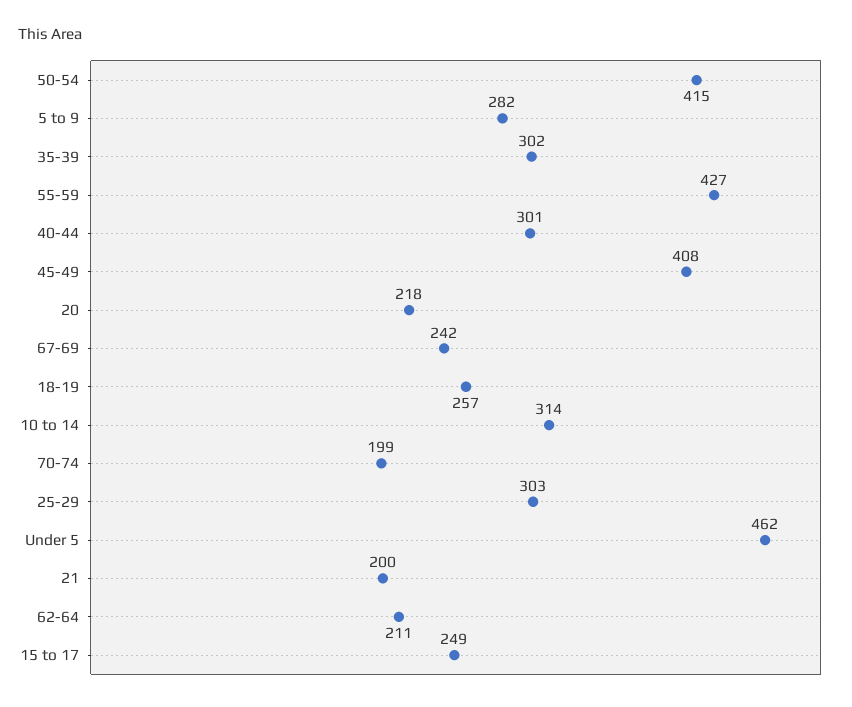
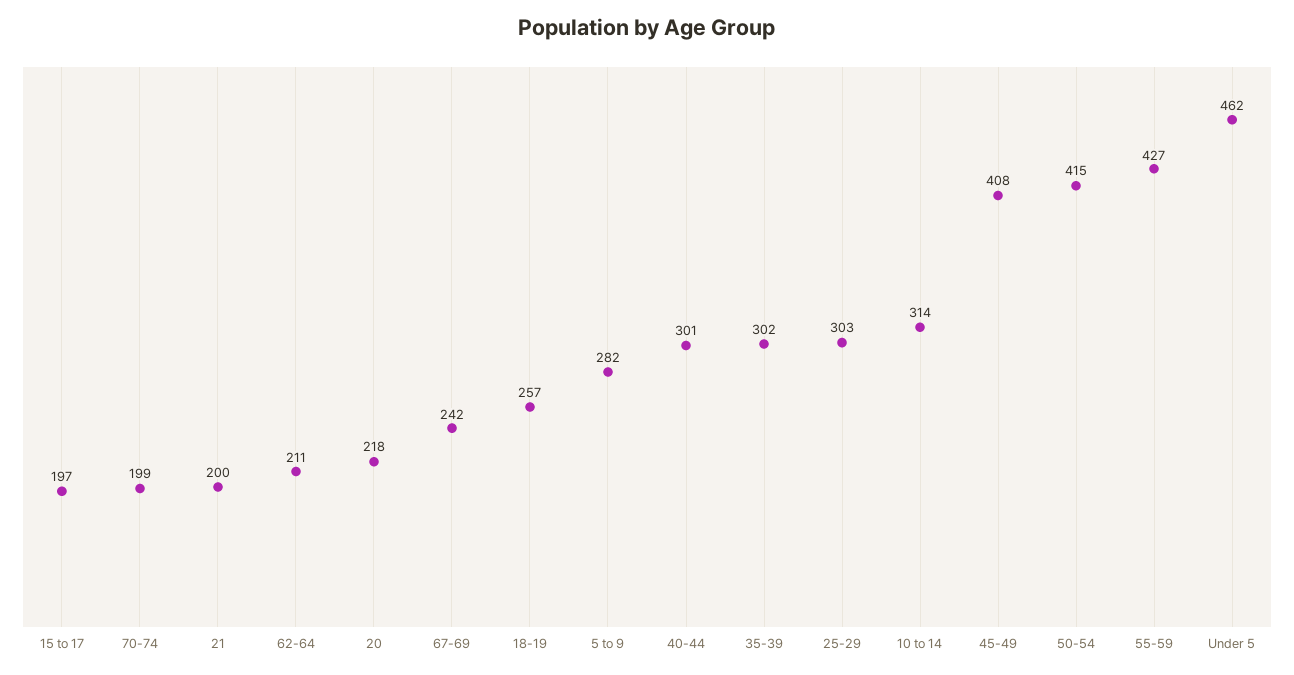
15 to 17: 249 -> 197

